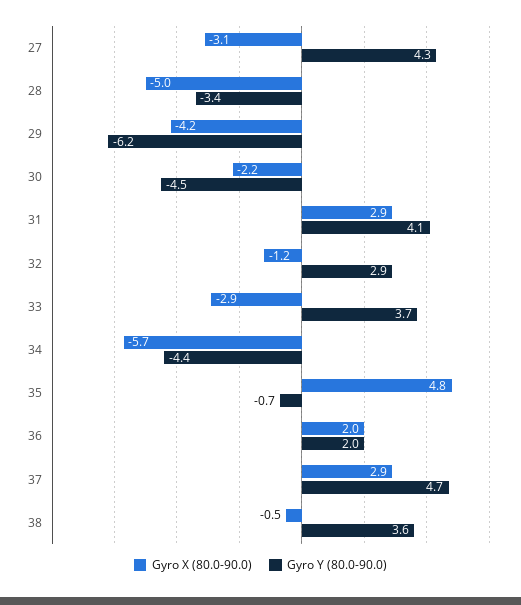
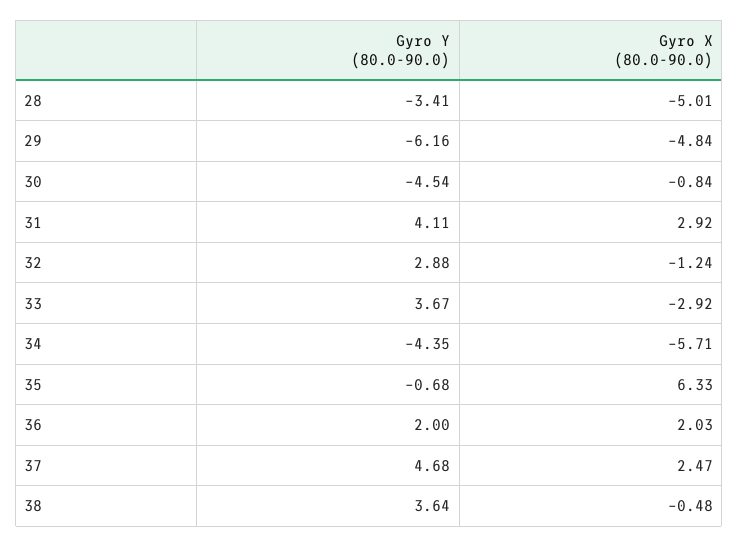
Gyro X (80.0-90.0), 27: -3.1 -> none
Gyro Y (80.0-90.0), 27: 4.3 -> none
Gyro X (80.0-90.0), 29: -4.2 -> -4.84
Gyro X (80.0-90.0), 30: -2.2 -> -0.84
Gyro X (80.0-90.0), 35: 4.8 -> 6.33
Gyro X (80.0-90.0), 37: 2.9 -> 2.47

